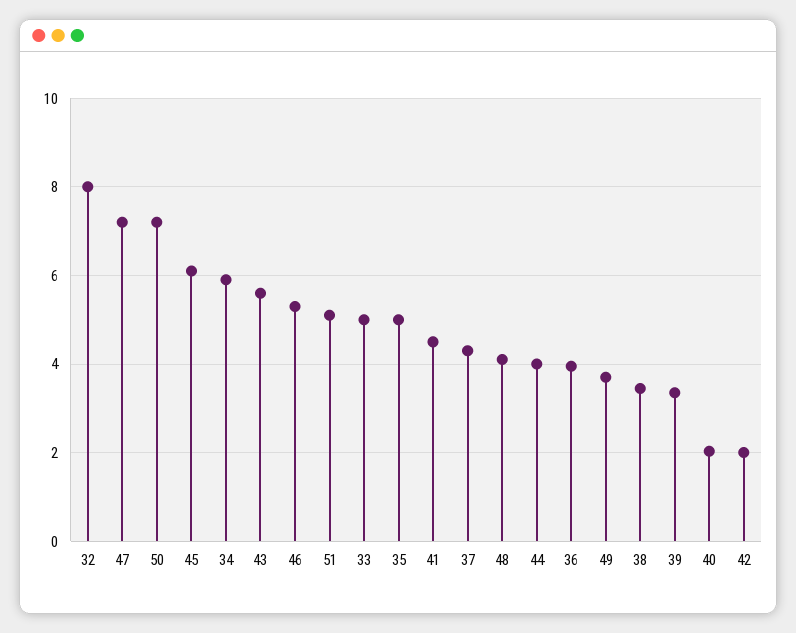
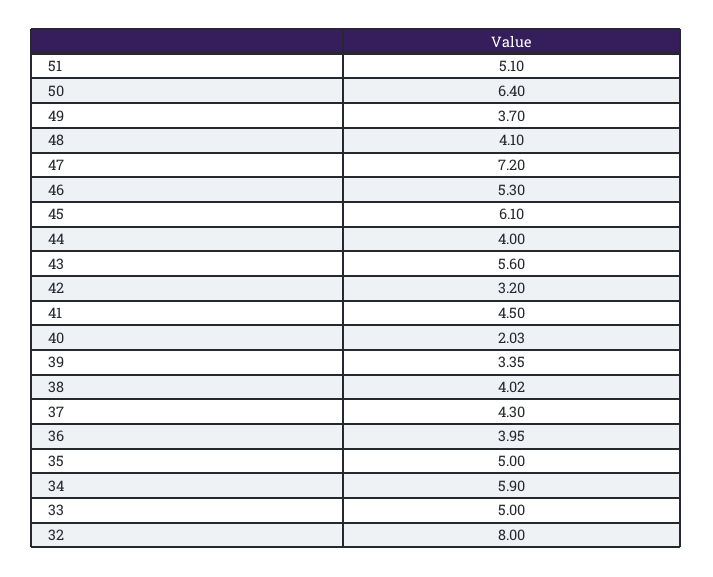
50: 7.2 -> 6.4
38: 3.4 -> 4.02
42: 2 -> 3.2

